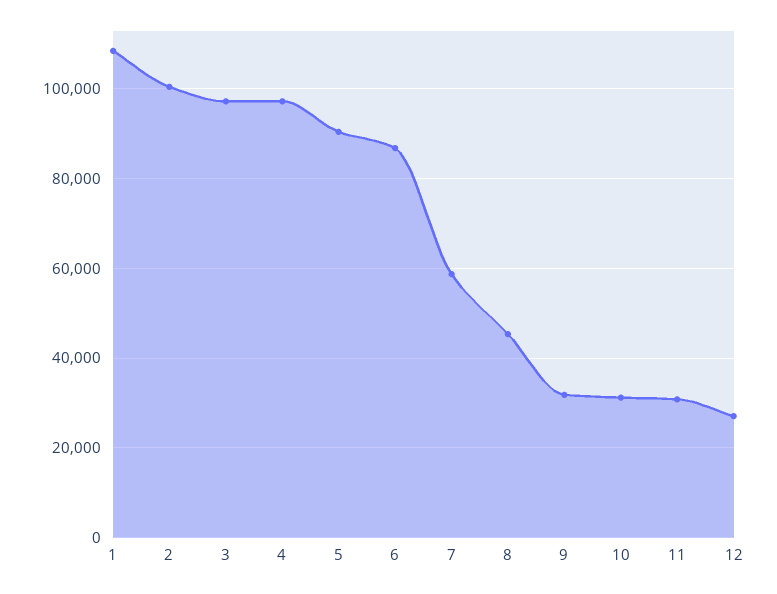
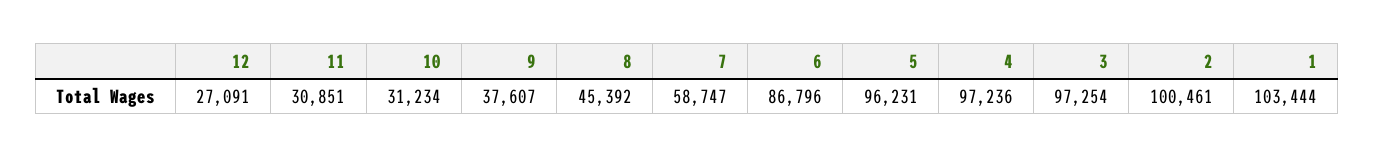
1: 108000 -> 103444
5: 90000 -> 96231
9: 32000 -> 37607

